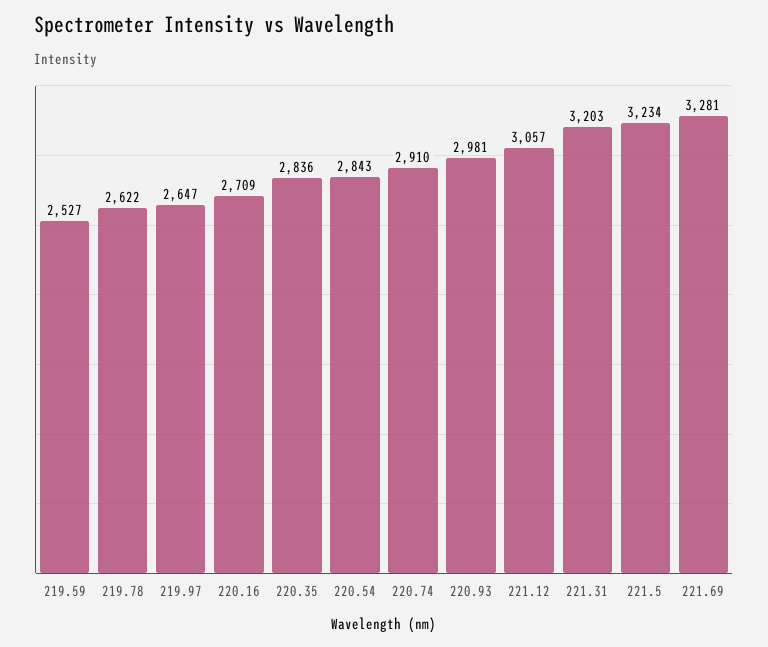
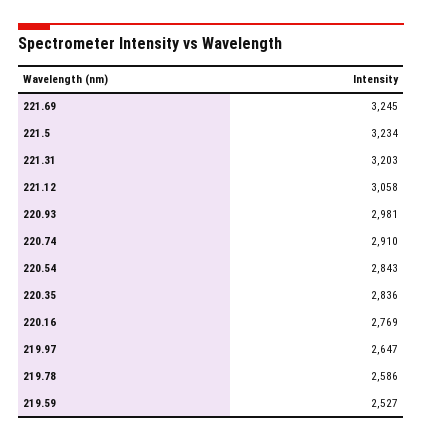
219.78: 2622 -> 2586
220.16: 2709 -> 2769
221.12: 3057 -> 3058
221.69: 3281 -> 3245

